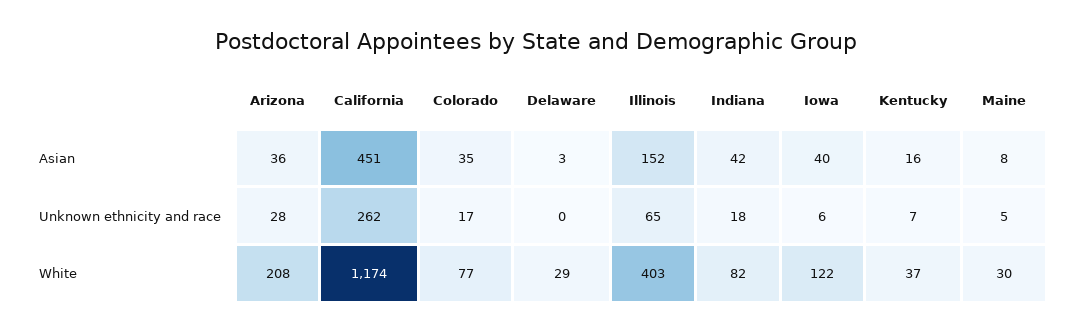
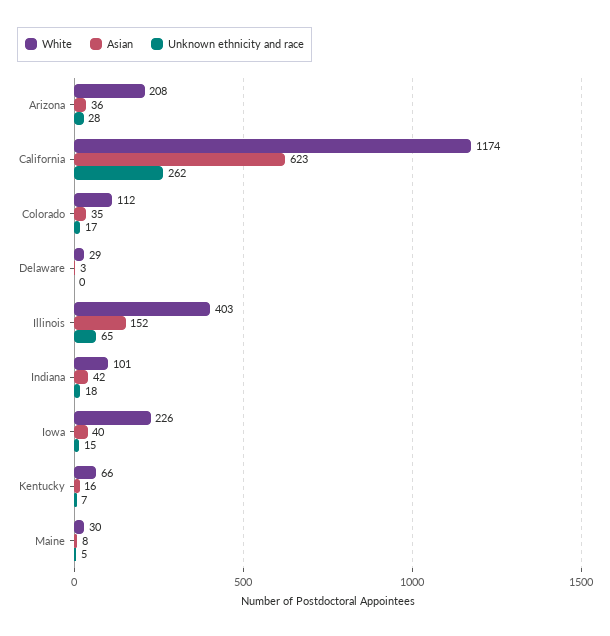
Asian, California: 451 -> 623
Unknown ethnicity and race, Iowa: 6 -> 15
White, Colorado: 77 -> 112
White, Indiana: 82 -> 101
White, Iowa: 122 -> 226
White, Kentucky: 37 -> 66

